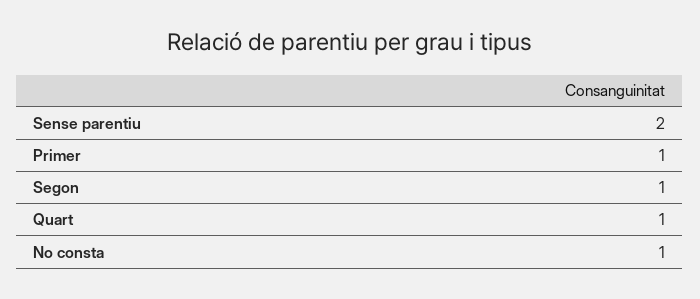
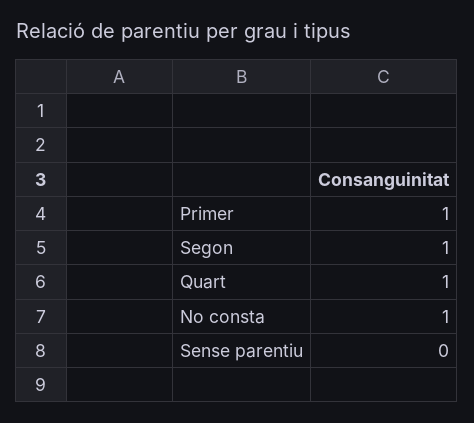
Sense parentiu: 2 -> 0

